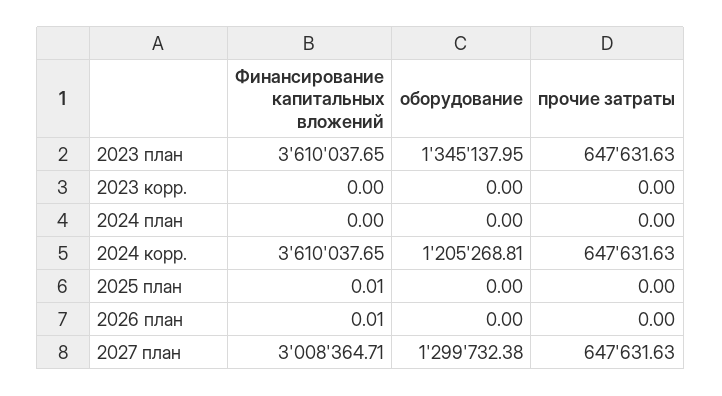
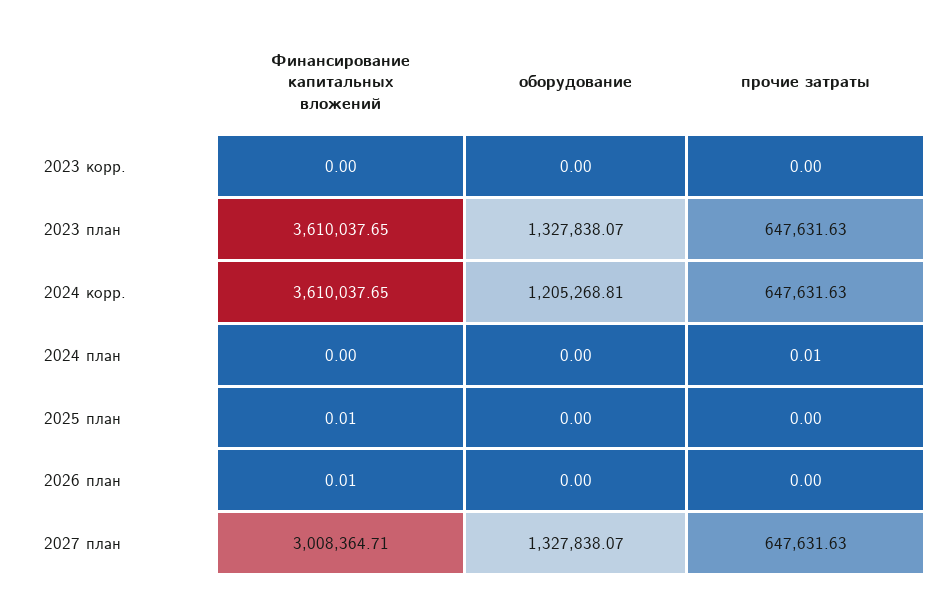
оборудование, 2023 план: 1345137.95 -> 1327838.07
прочие затраты, 2024 план: 0 -> 0.01
оборудование, 2027 план: 1299732.38 -> 1327838.07

